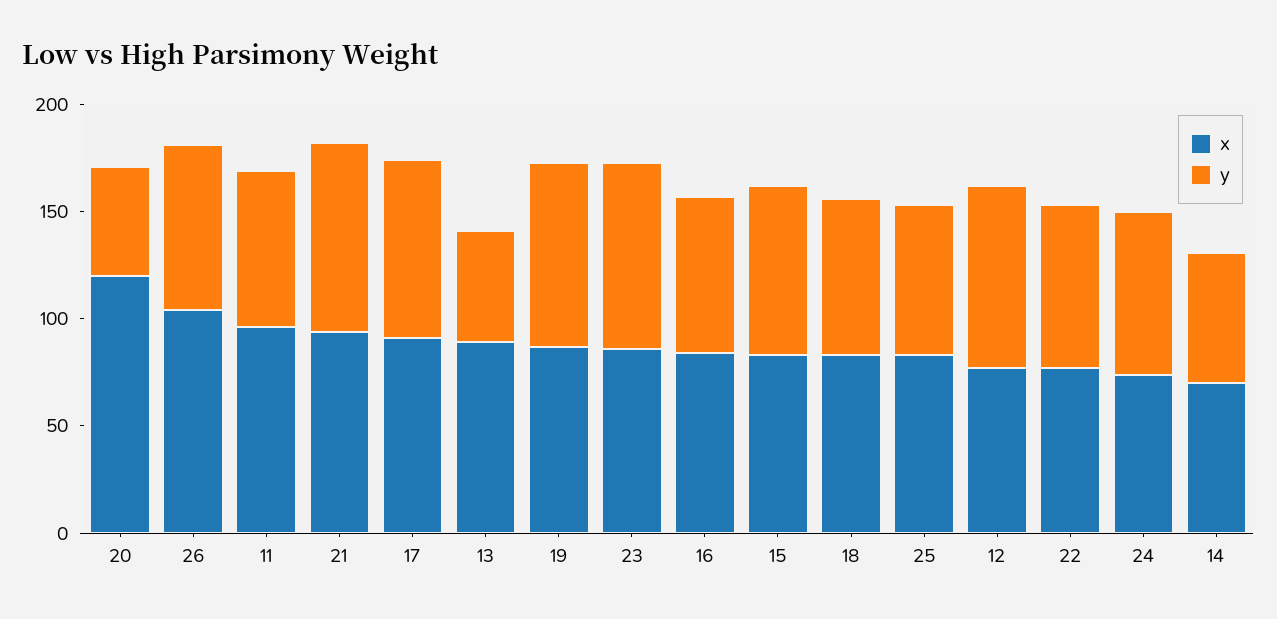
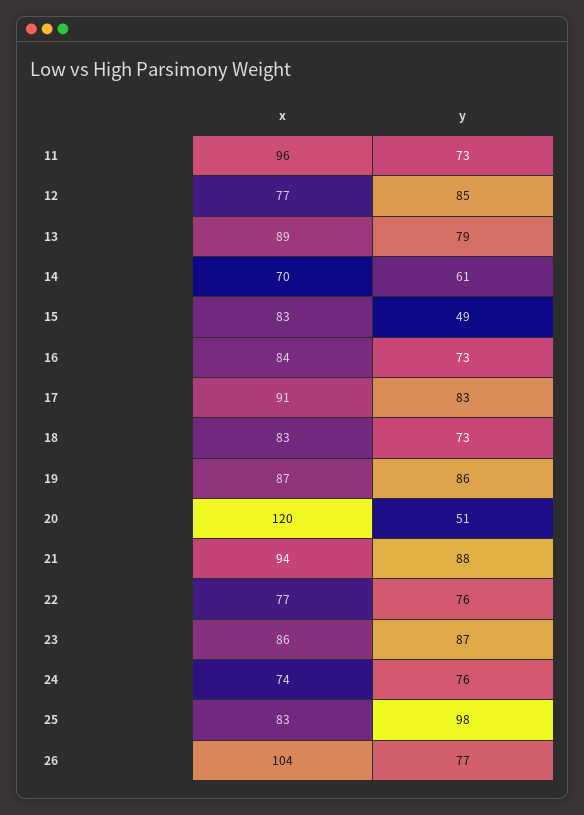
y, 13: 50 -> 79
y, 15: 80 -> 49
y, 25: 70 -> 98

